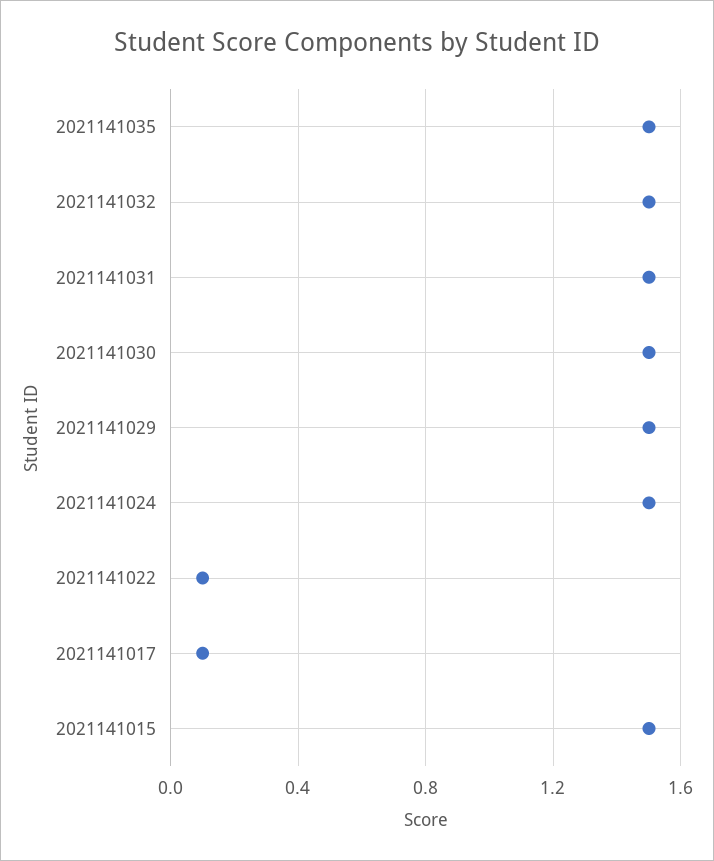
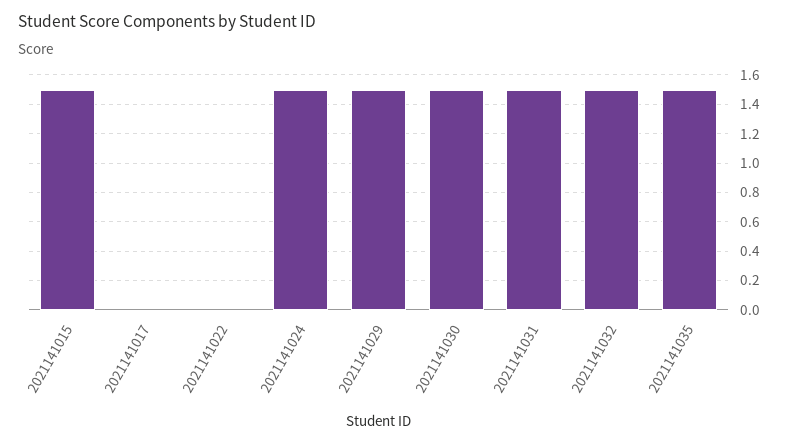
2021141022: 0.1 -> 0
2021141017: 0.1 -> 0

